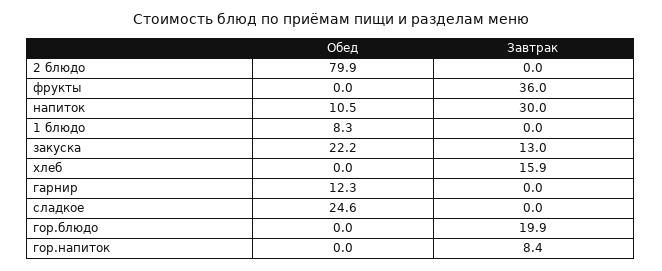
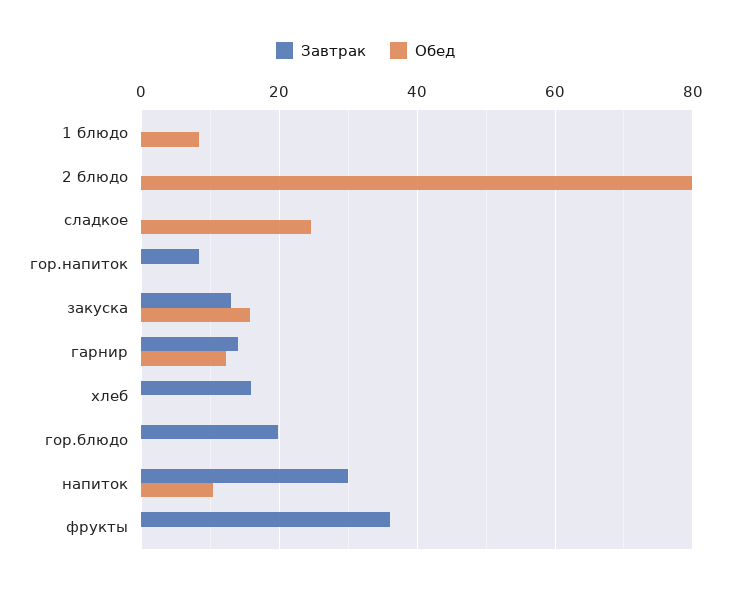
Обед, закуска: 22.2 -> 16
Завтрак, гарнир: 0 -> 14

